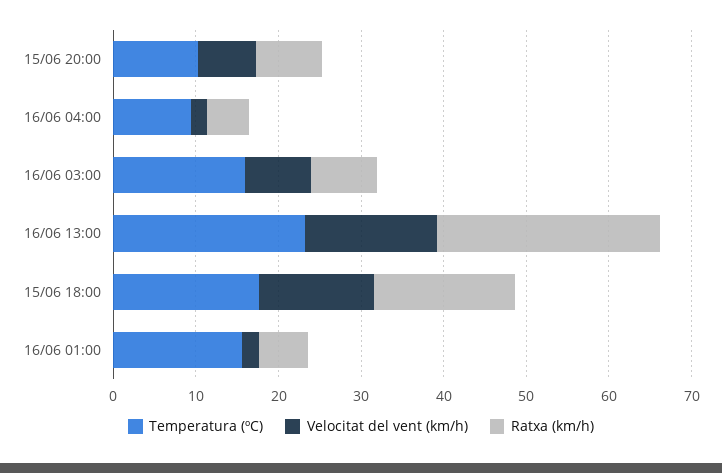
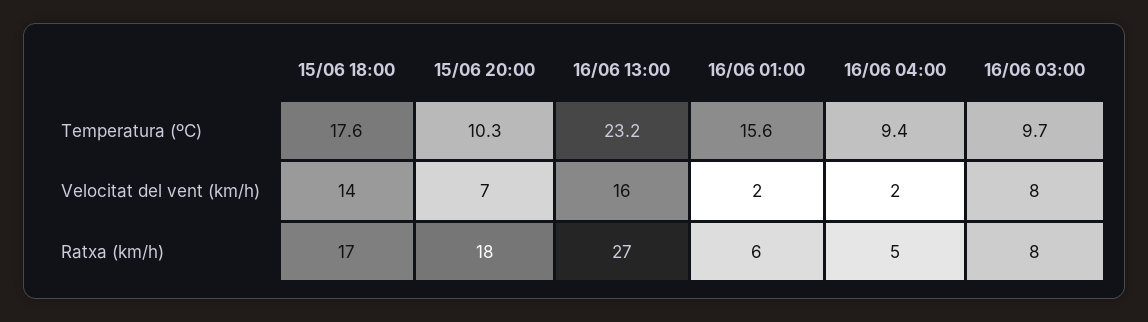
Ratxa (km/h), 15/06 20:00: 8 -> 18
Temperatura (ºC), 16/06 03:00: 16 -> 9.7

